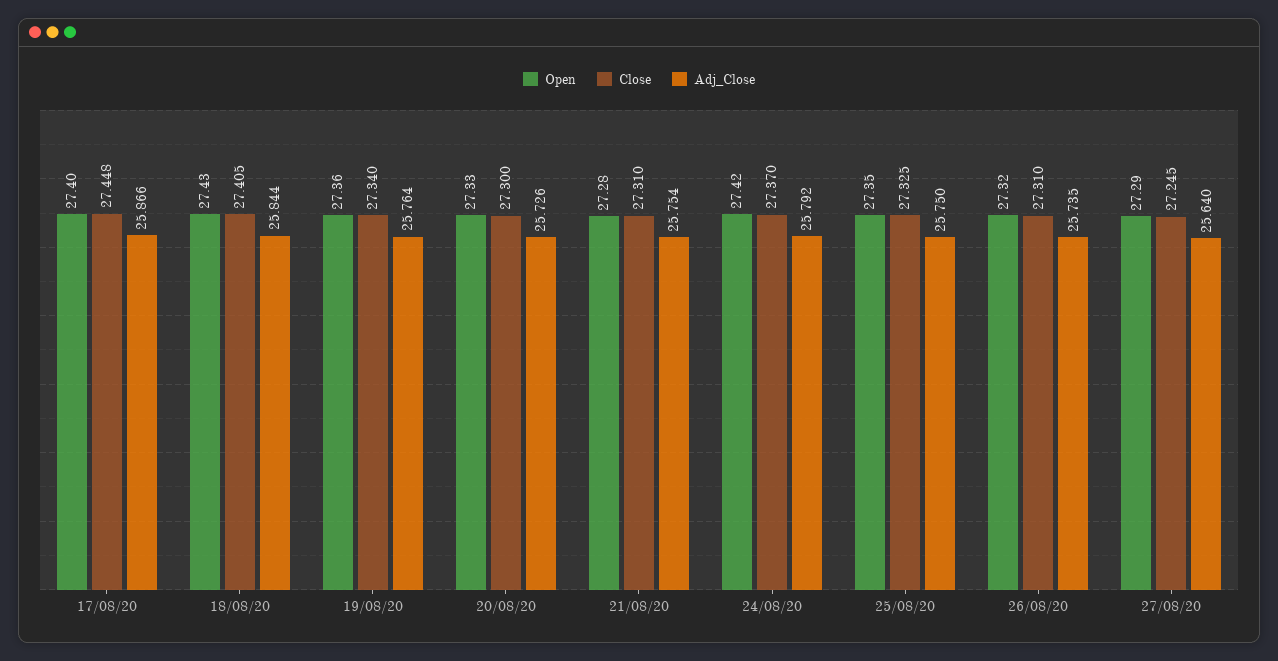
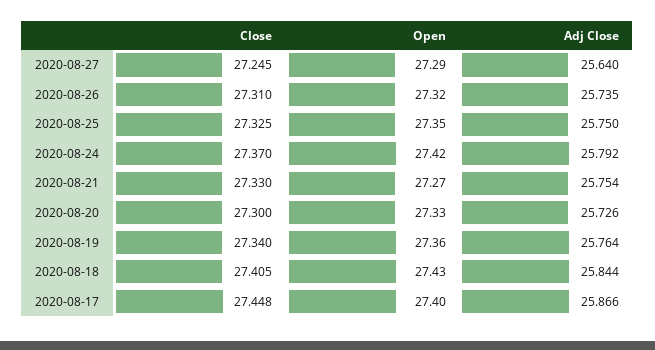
Open, 21/08/20: 27.28 -> 27.27
Close, 21/08/20: 27.31 -> 27.33

